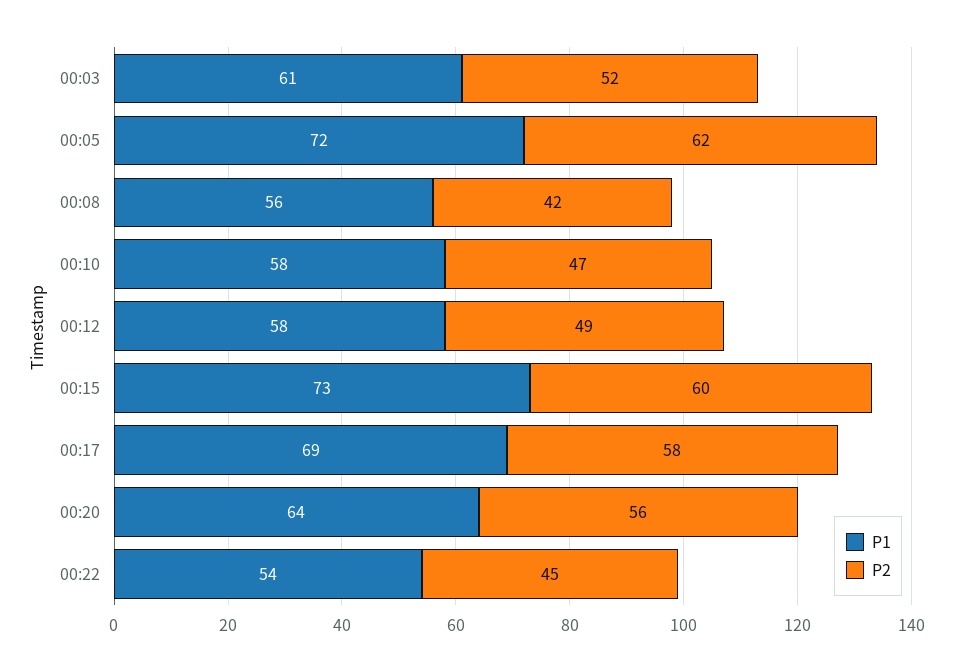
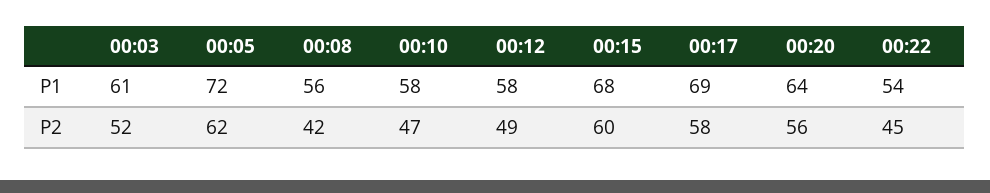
P1, 00:15: 73 -> 68

